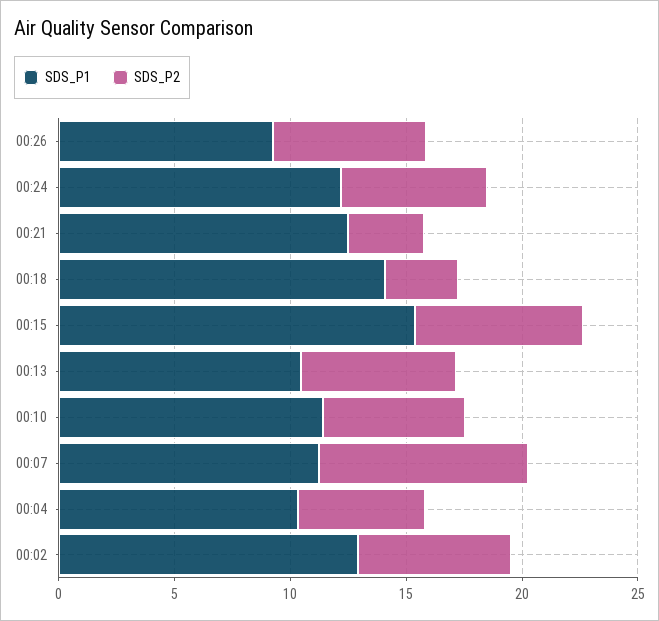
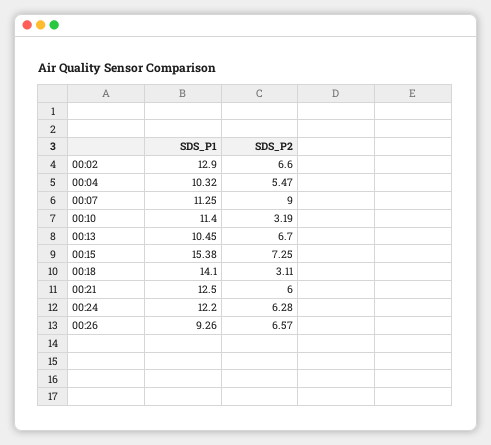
SDS_P2, 00:21: 3 -> 6
SDS_P2, 00:10: 6 -> 3.19

